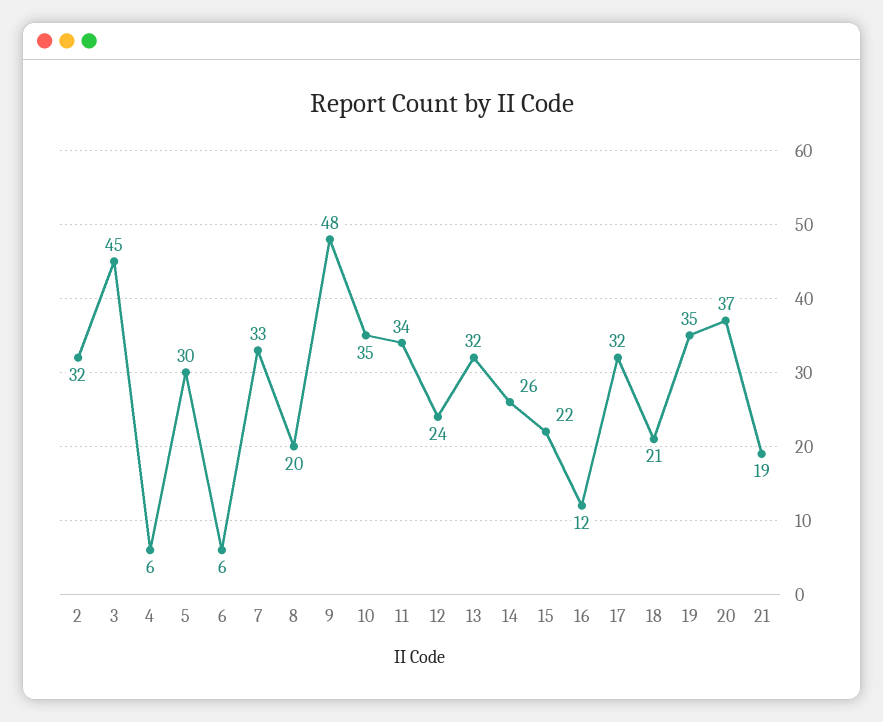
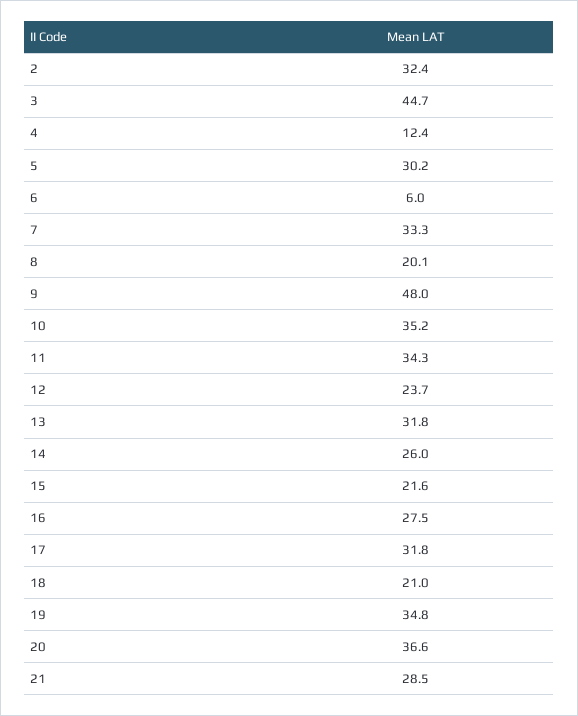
4: 6 -> 12.4
16: 12 -> 27.5
21: 19 -> 28.5

